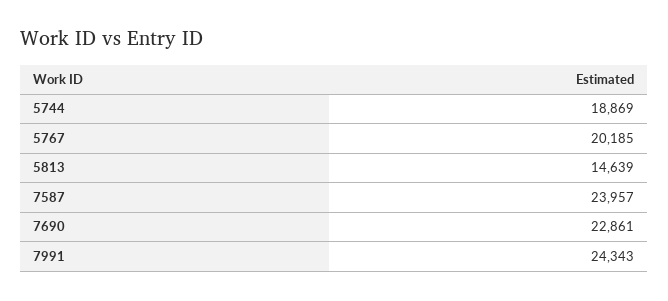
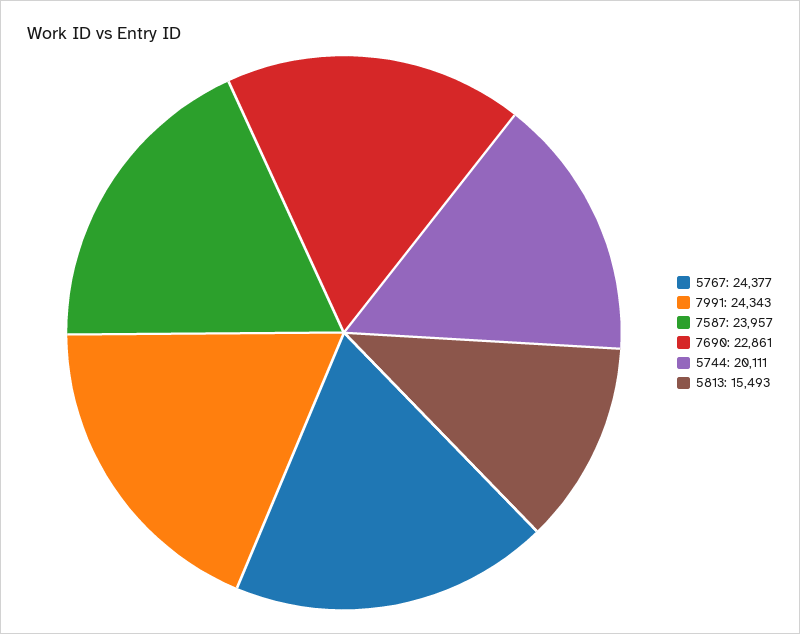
5744: 18869 -> 20111
5767: 20185 -> 24377
5813: 14639 -> 15493

